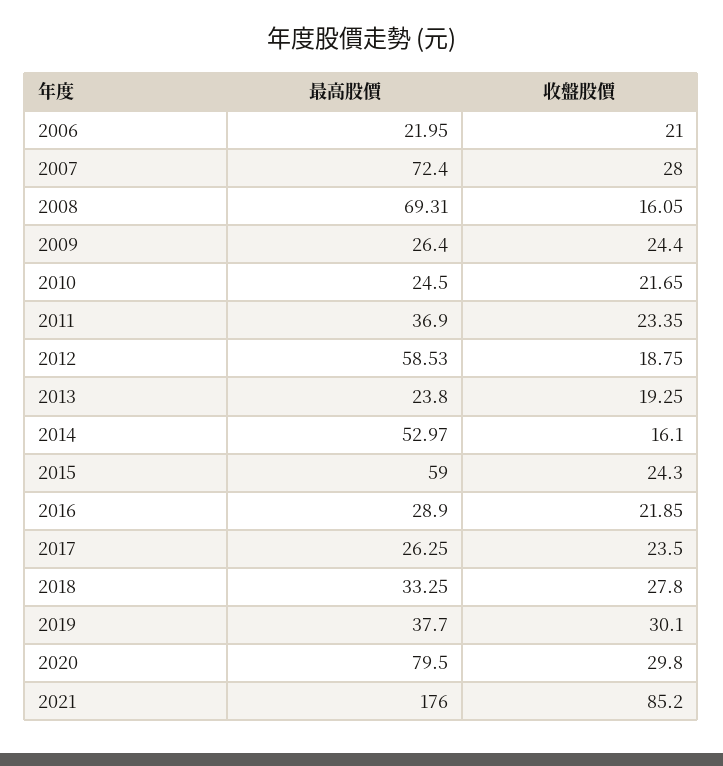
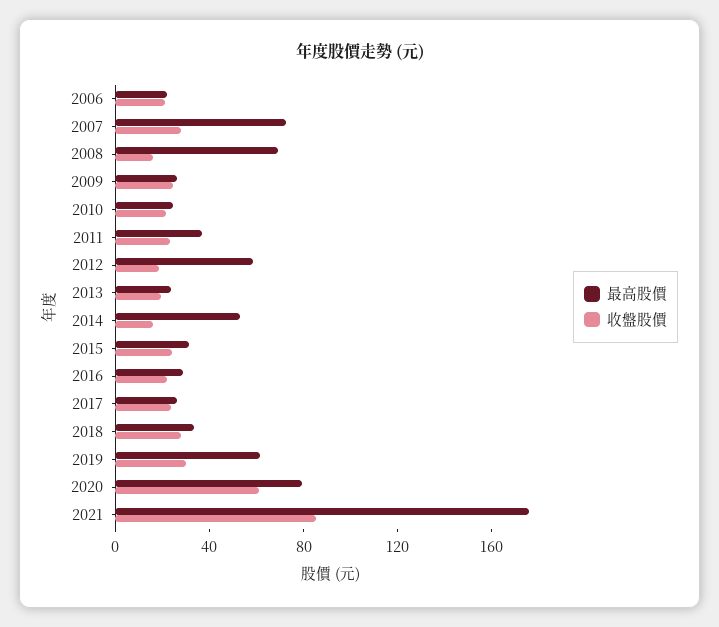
最高股價, 2015: 59 -> 30
最高股價, 2019: 37.7 -> 60
收盤股價, 2020: 29.8 -> 60

